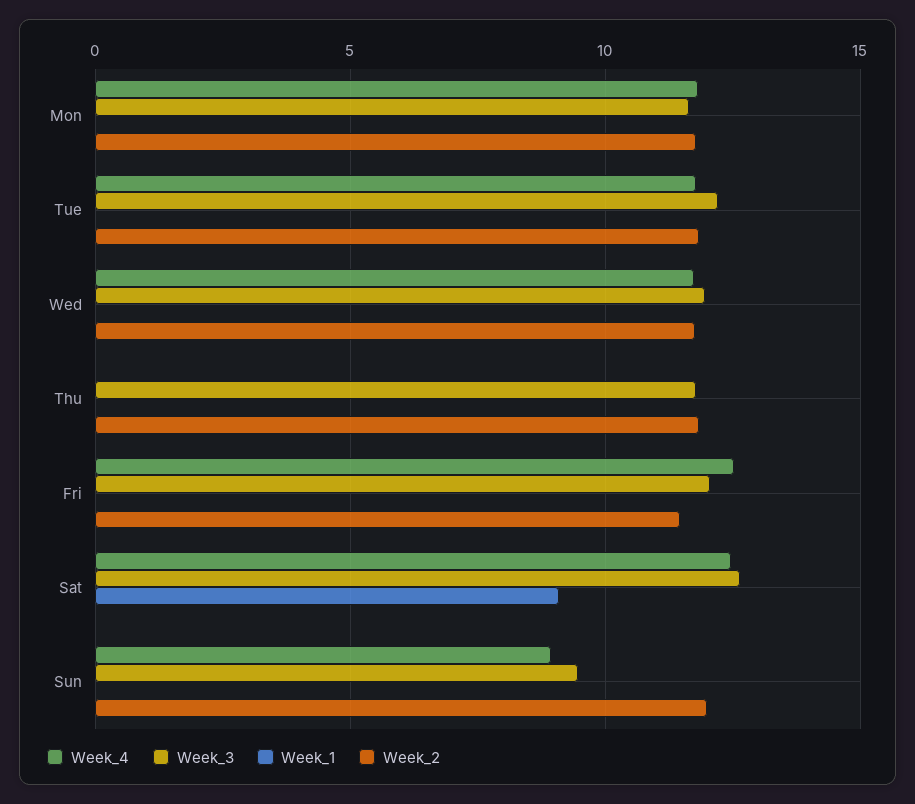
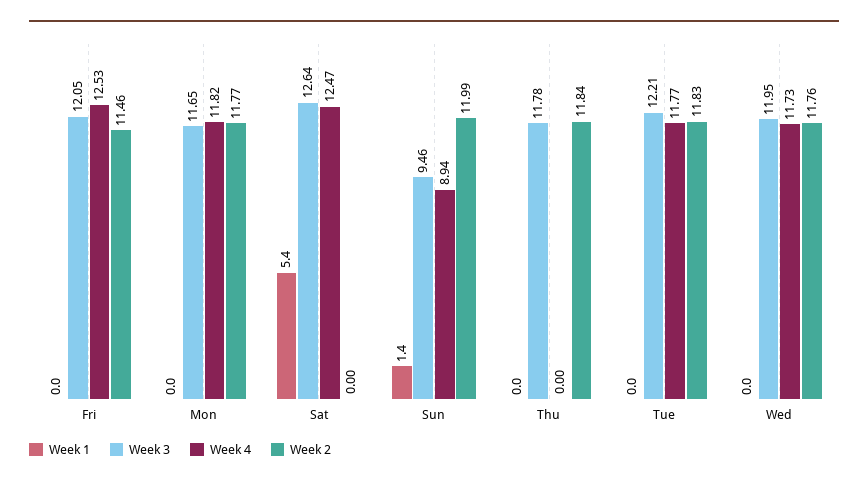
Week_1, Sat: 9 -> 5.4
Week_1, Sun: 0 -> 1.4

